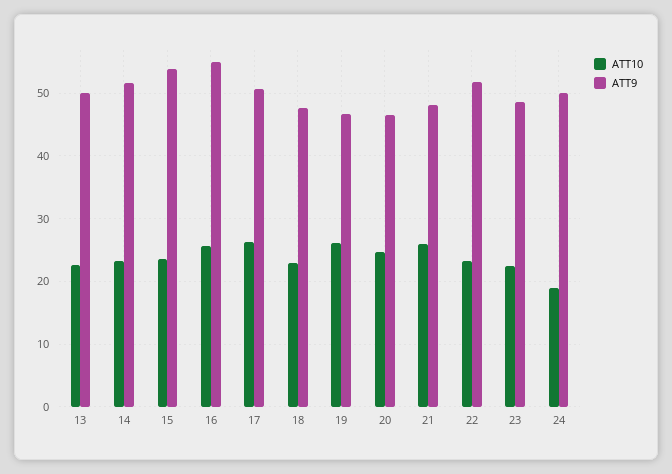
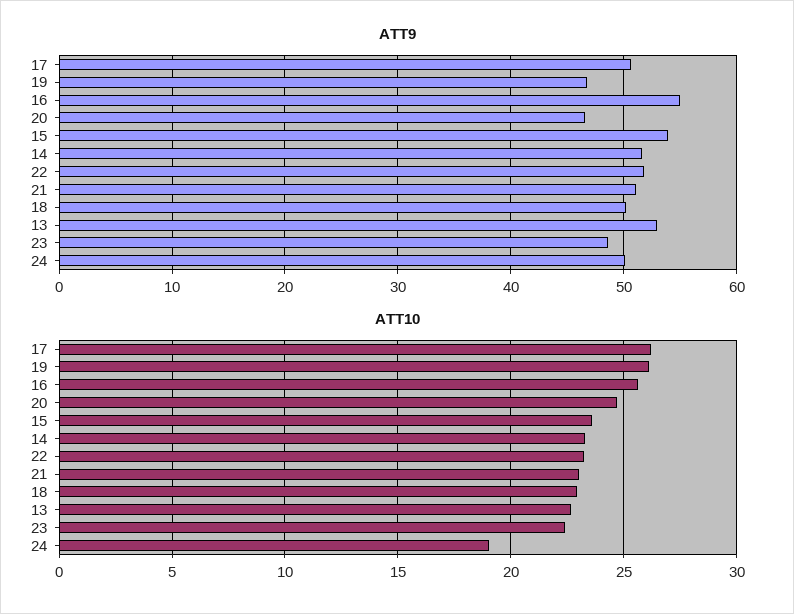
ATT9, 13: 50 -> 53
ATT9, 18: 48 -> 50
ATT10, 21: 26 -> 23
ATT9, 21: 48 -> 51

